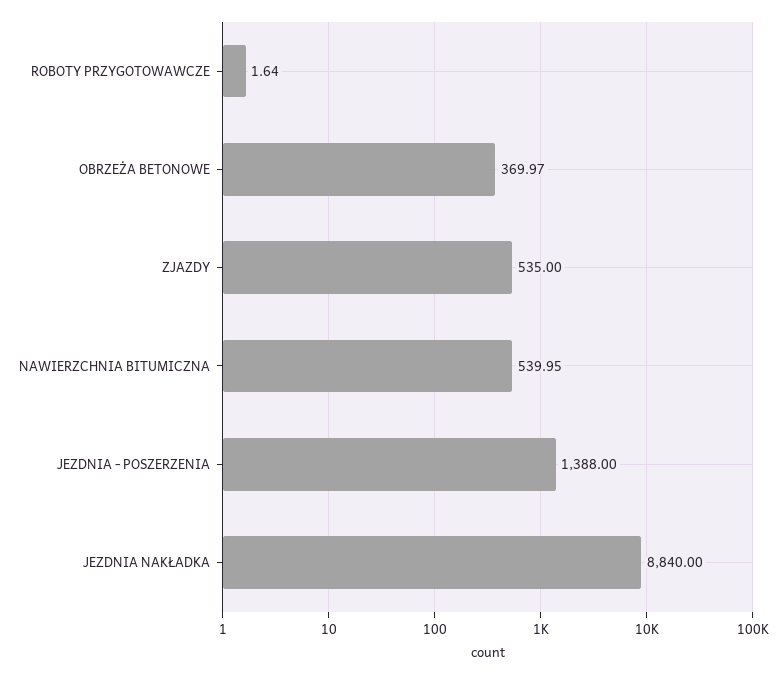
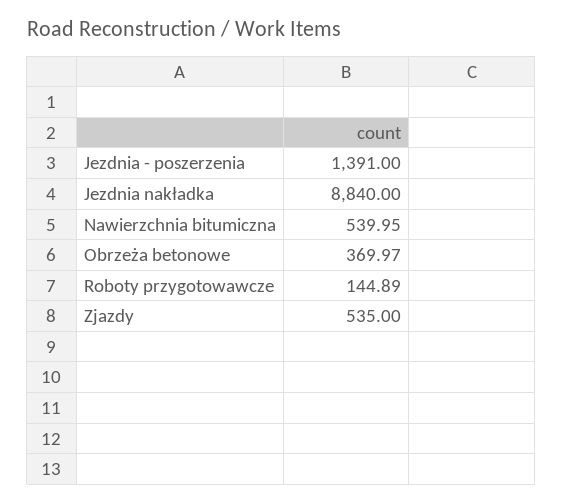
ROBOTY PRZYGOTOWAWCZE: 1.64 -> 144.89
JEZDNIA - POSZERZENIA: 1388 -> 1391

